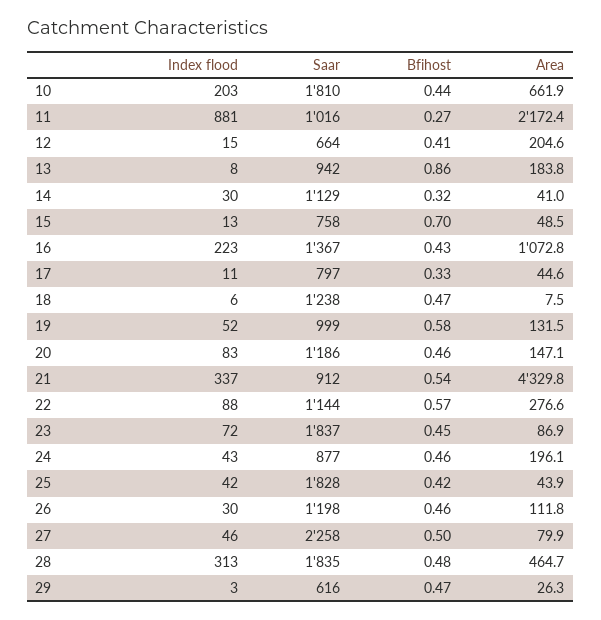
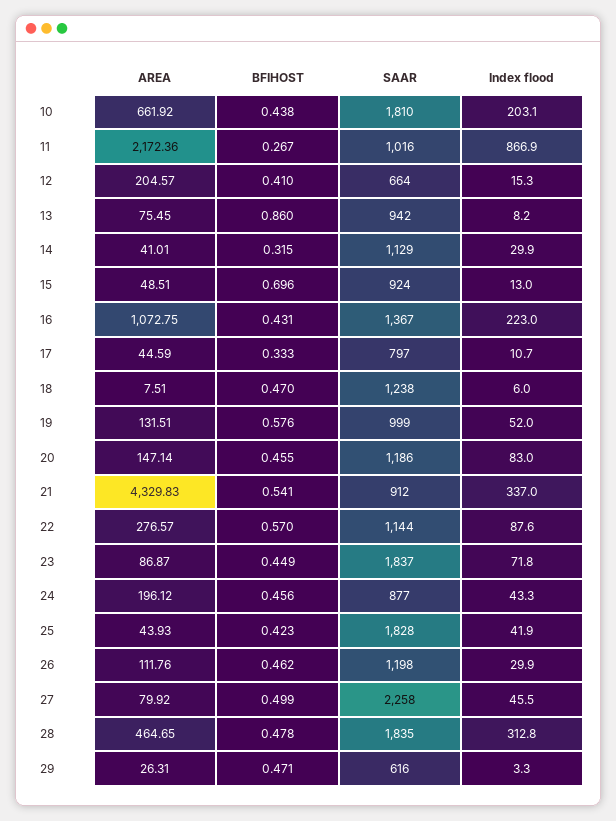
Index flood, 11: 881 -> 866.9
Area, 13: 183.8 -> 75.45
Saar, 15: 758 -> 924

